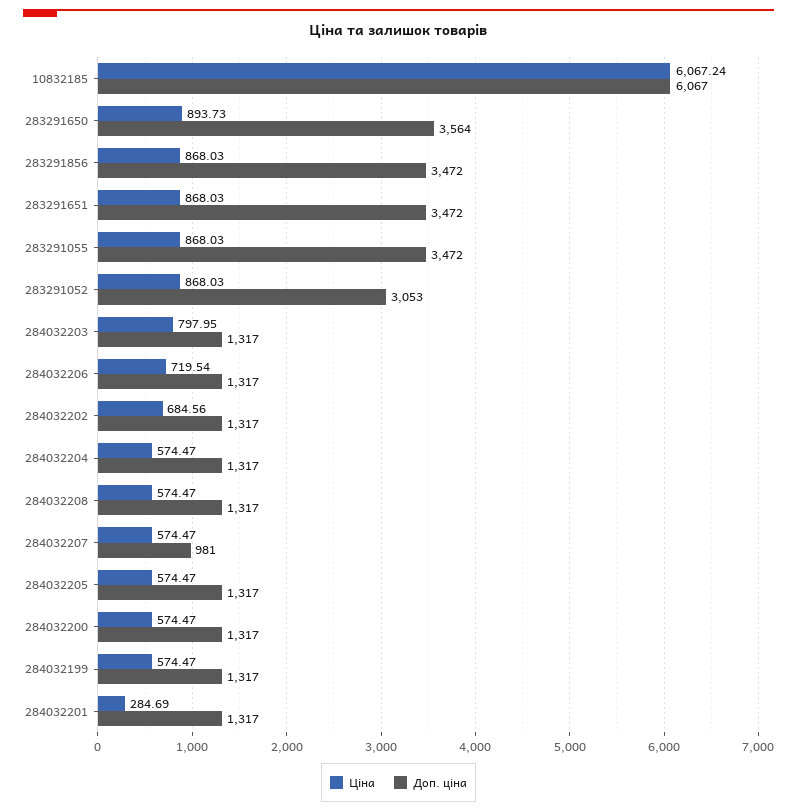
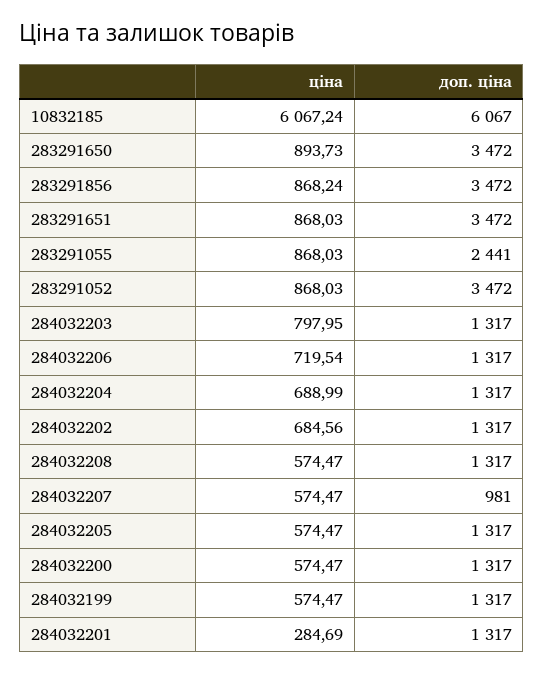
Доп. ціна, 283291650: 3564 -> 3472
Ціна, 283291856: 868.03 -> 868.24
Доп. ціна, 283291055: 3472 -> 2441
Доп. ціна, 283291052: 3053 -> 3472
Ціна, 284032204: 574.47 -> 688.99

